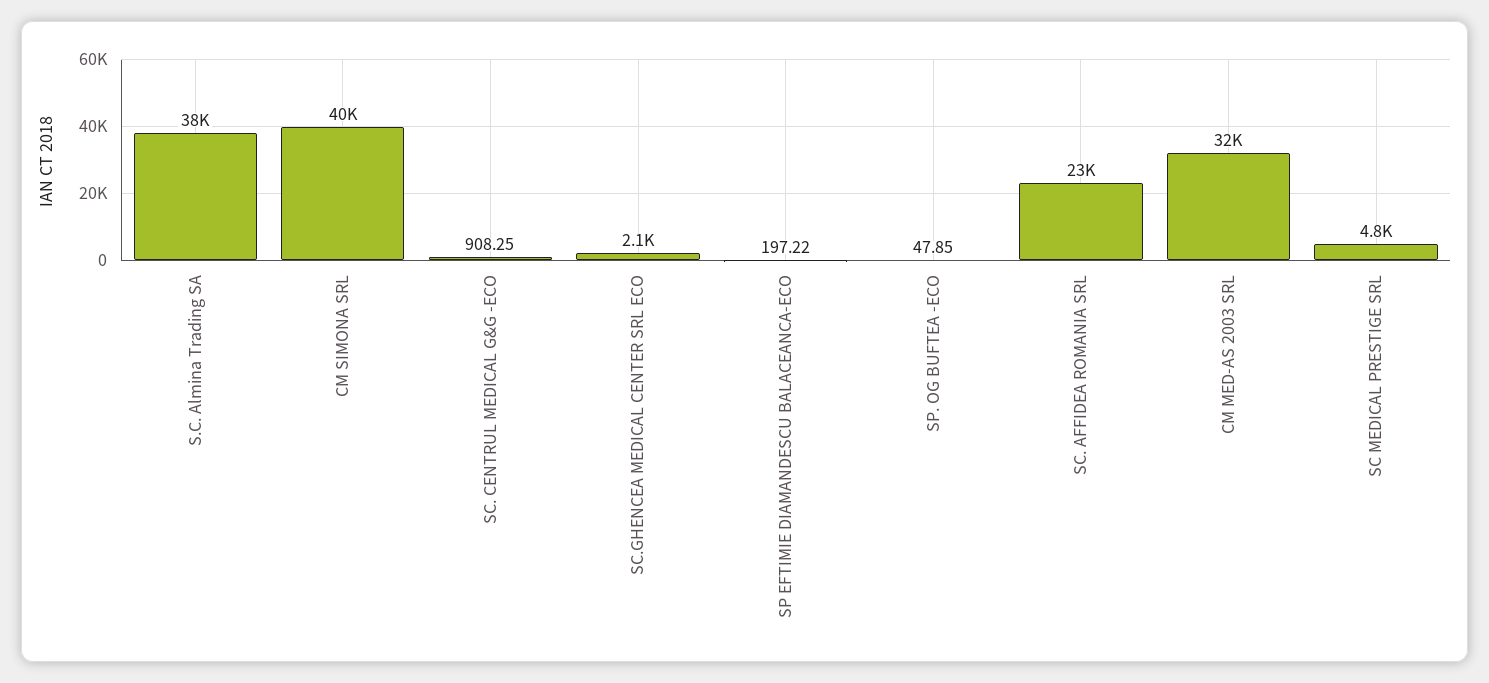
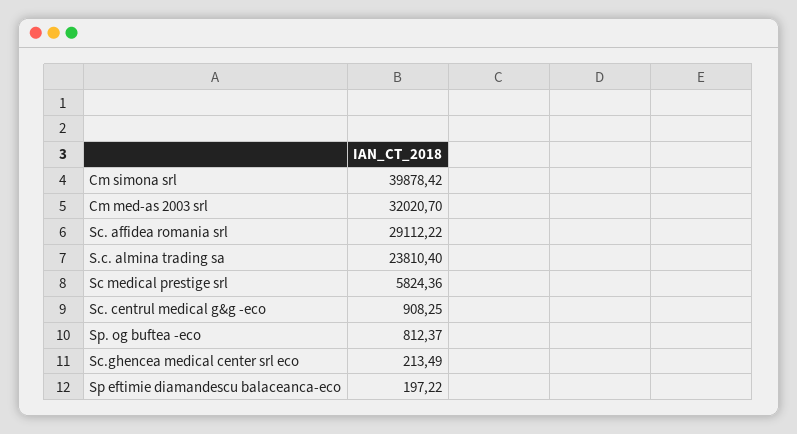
S.C. Almina Trading SA: 38000 -> 23810.4
SC.GHENCEA MEDICAL CENTER SRL ECO: 2100 -> 213.49
SP. OG BUFTEA -ECO: 47.85 -> 812.37
SC. AFFIDEA ROMANIA SRL: 23000 -> 29112.22
SC MEDICAL PRESTIGE SRL: 4800 -> 5824.36

